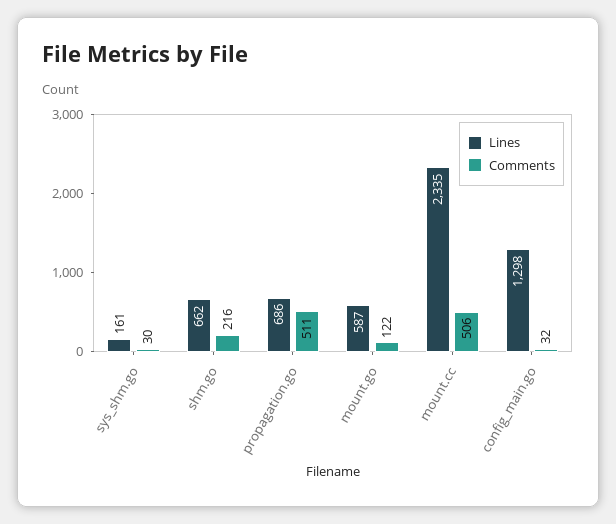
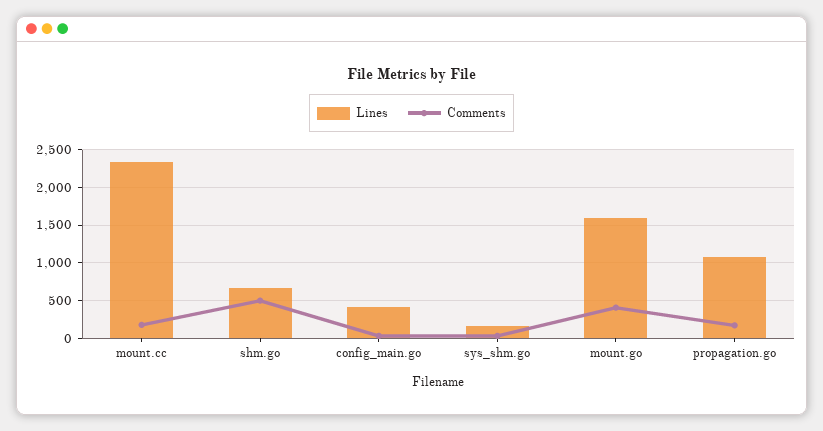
Comments, shm.go: 216 -> 500
Lines, propagation.go: 686 -> 1100
Comments, propagation.go: 511 -> 200
Lines, mount.go: 587 -> 1600
Comments, mount.go: 122 -> 400
Comments, mount.cc: 506 -> 200
Lines, config_main.go: 1298 -> 400

